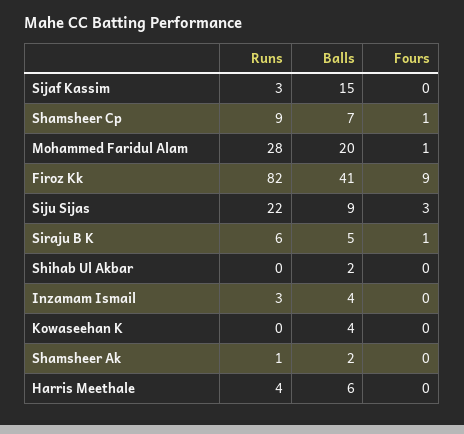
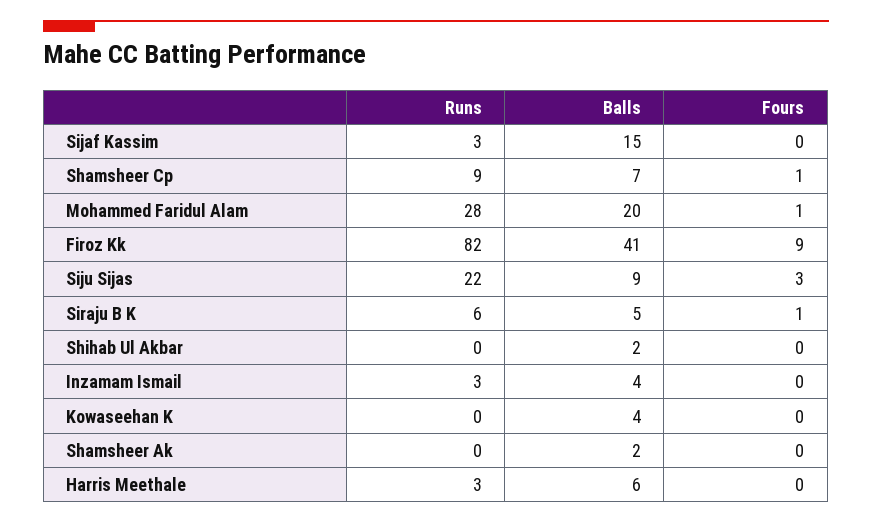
Runs, Shamsheer Ak: 1 -> 0
Runs, Harris Meethale: 4 -> 3

